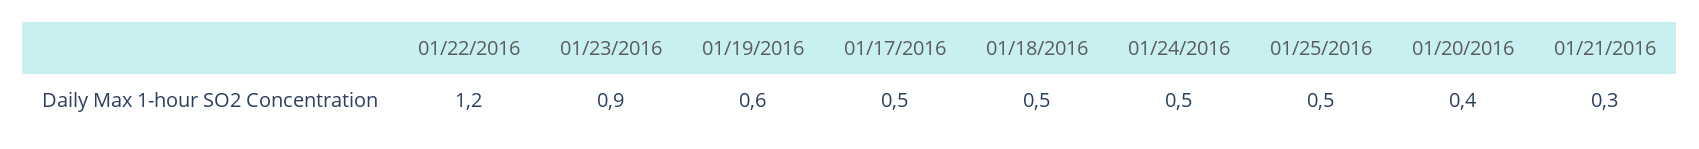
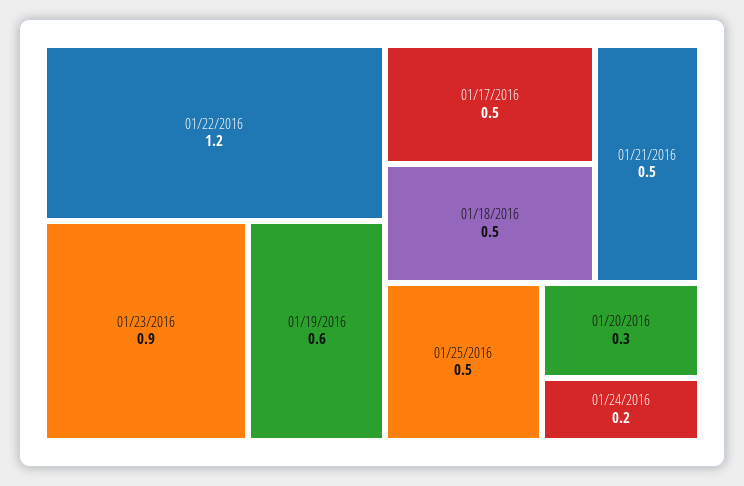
01/24/2016: 0.5 -> 0.2
01/20/2016: 0.4 -> 0.3
01/21/2016: 0.3 -> 0.5

